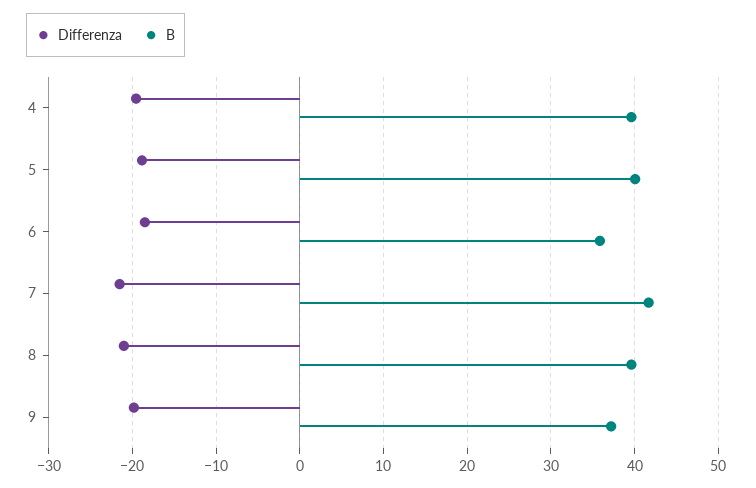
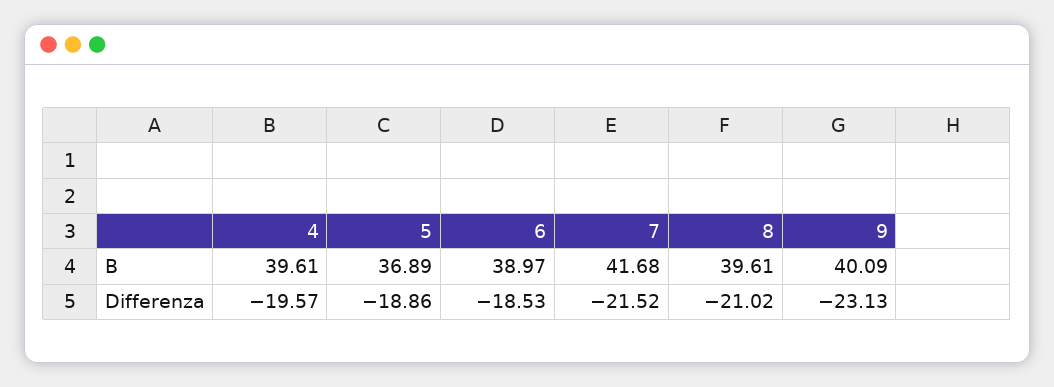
B, 5: 40 -> 36.89
B, 6: 36 -> 38.97
Differenza, 9: -20 -> -23.13
B, 9: 37 -> 40.09

